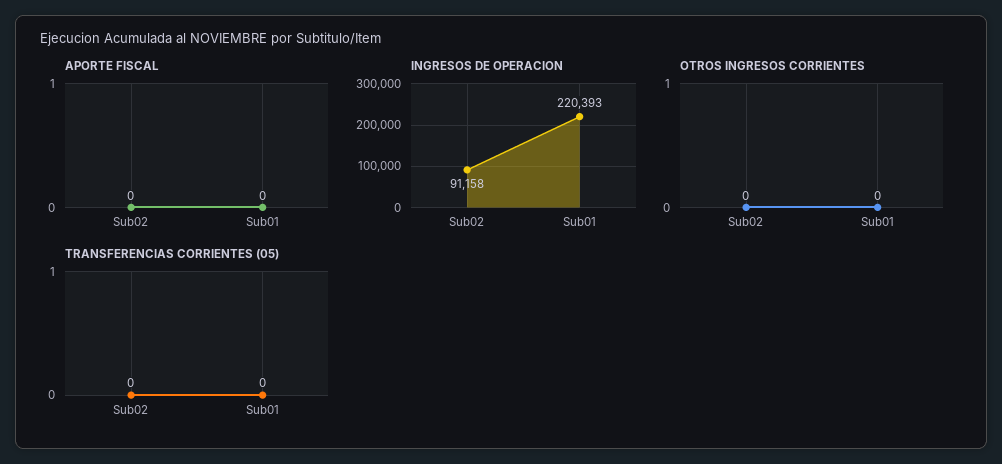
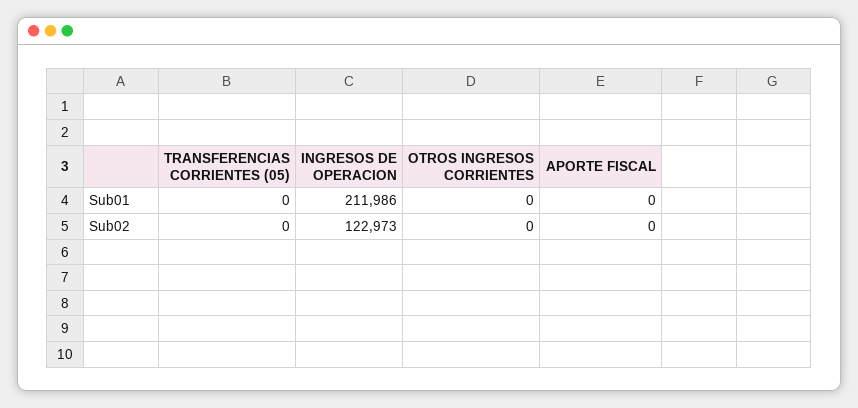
INGRESOS DE OPERACION, Sub02: 91158 -> 122973
INGRESOS DE OPERACION, Sub01: 220393 -> 211986

